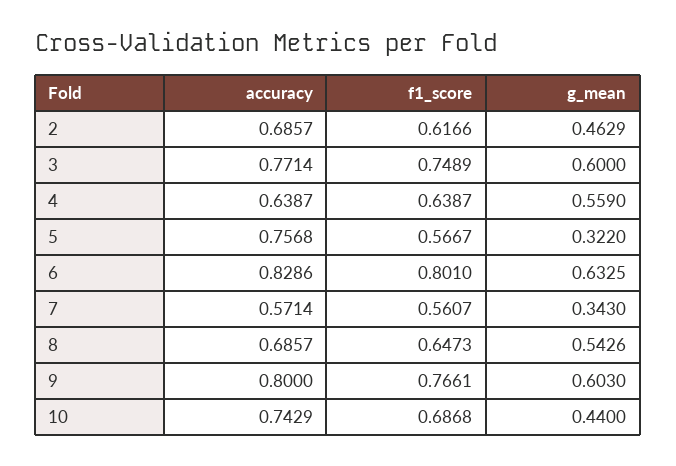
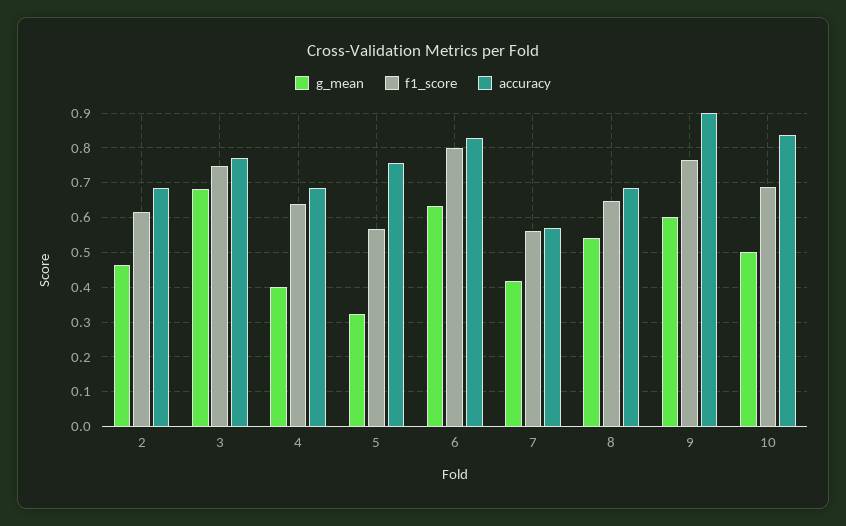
g_mean, 3: 0.6 -> 0.68
accuracy, 4: 0.6387 -> 0.68
g_mean, 4: 0.559 -> 0.4
g_mean, 7: 0.343 -> 0.42
accuracy, 9: 0.8 -> 0.9
accuracy, 10: 0.7429 -> 0.84
g_mean, 10: 0.44 -> 0.5

